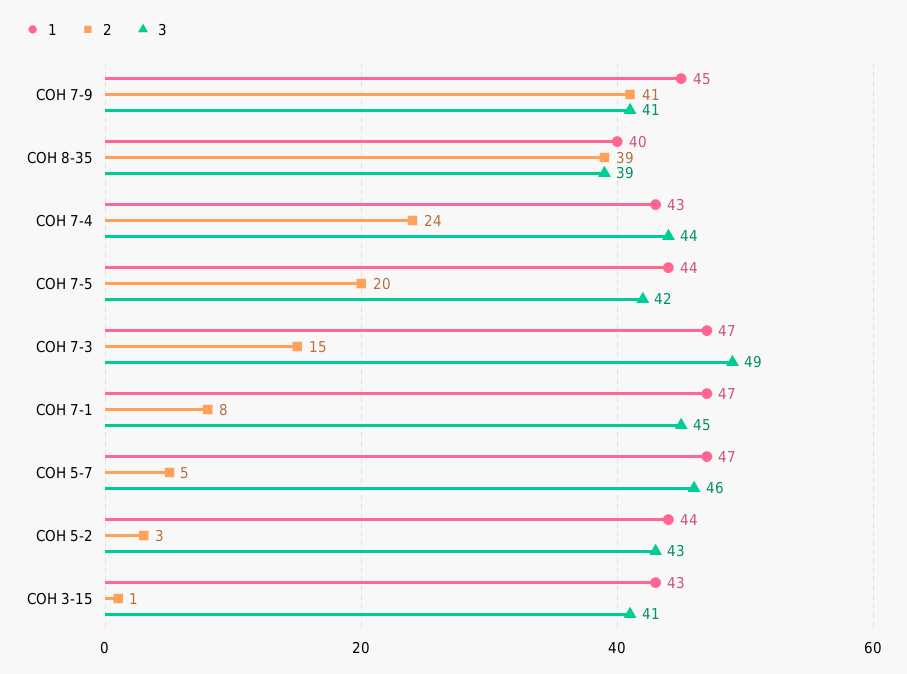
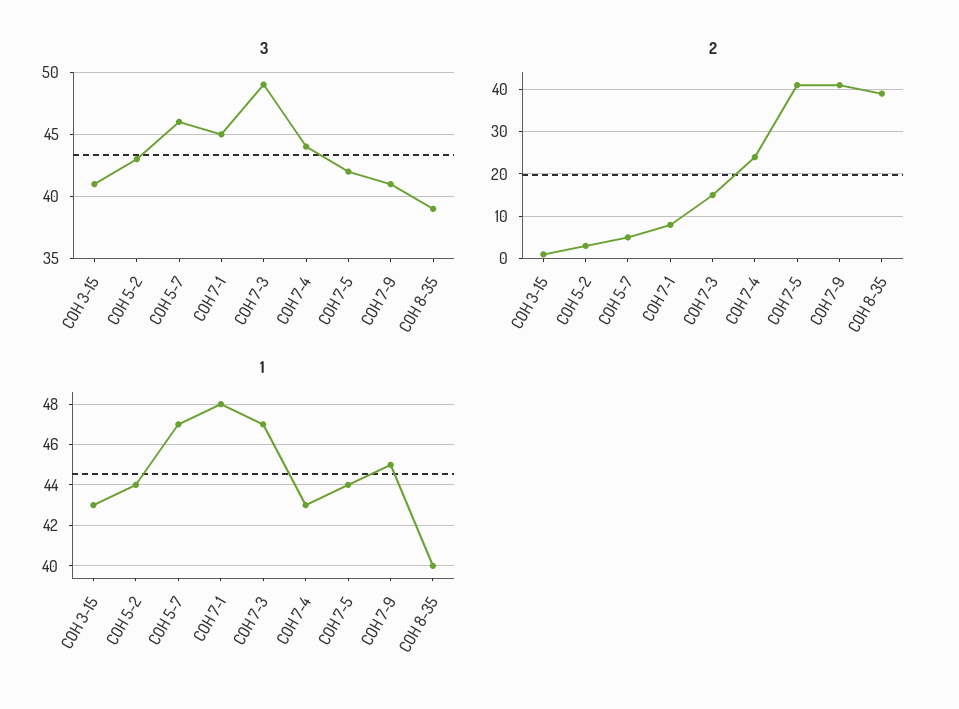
2, COH 7-5: 20 -> 40
1, COH 7-1: 47 -> 48

